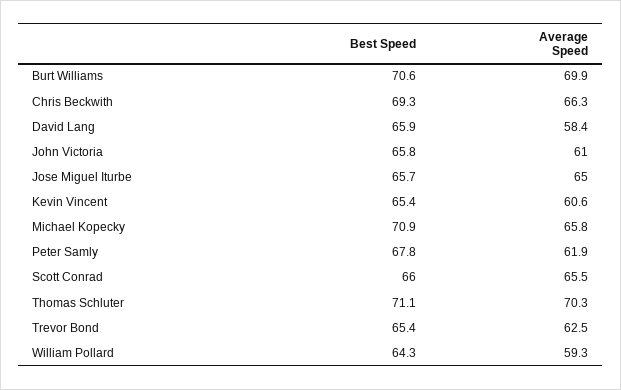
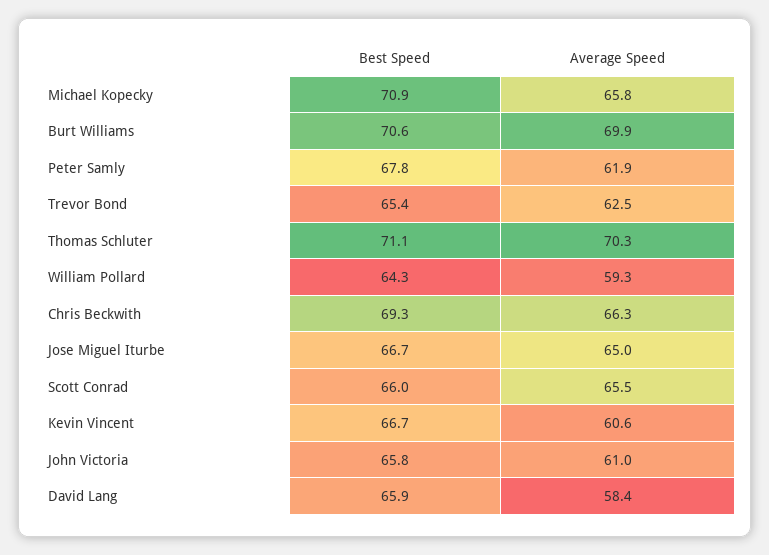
Best Speed, Jose Miguel Iturbe: 65.7 -> 66.7
Best Speed, Kevin Vincent: 65.4 -> 66.7

